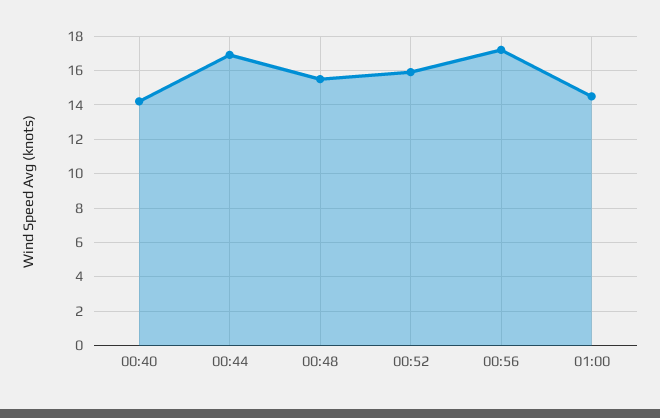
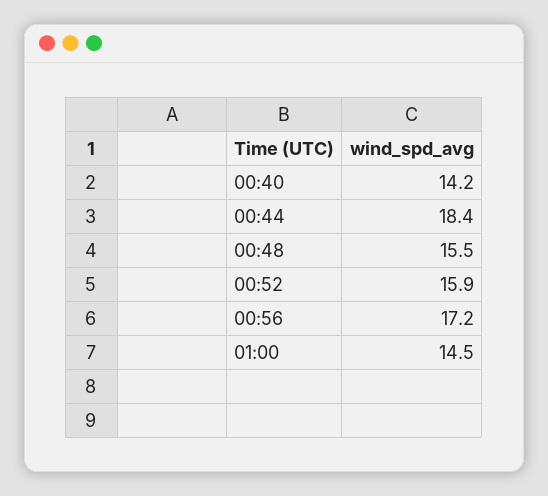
00:44: 17 -> 18.4

